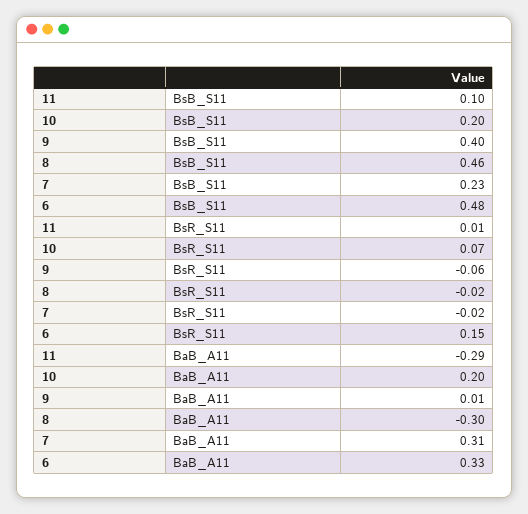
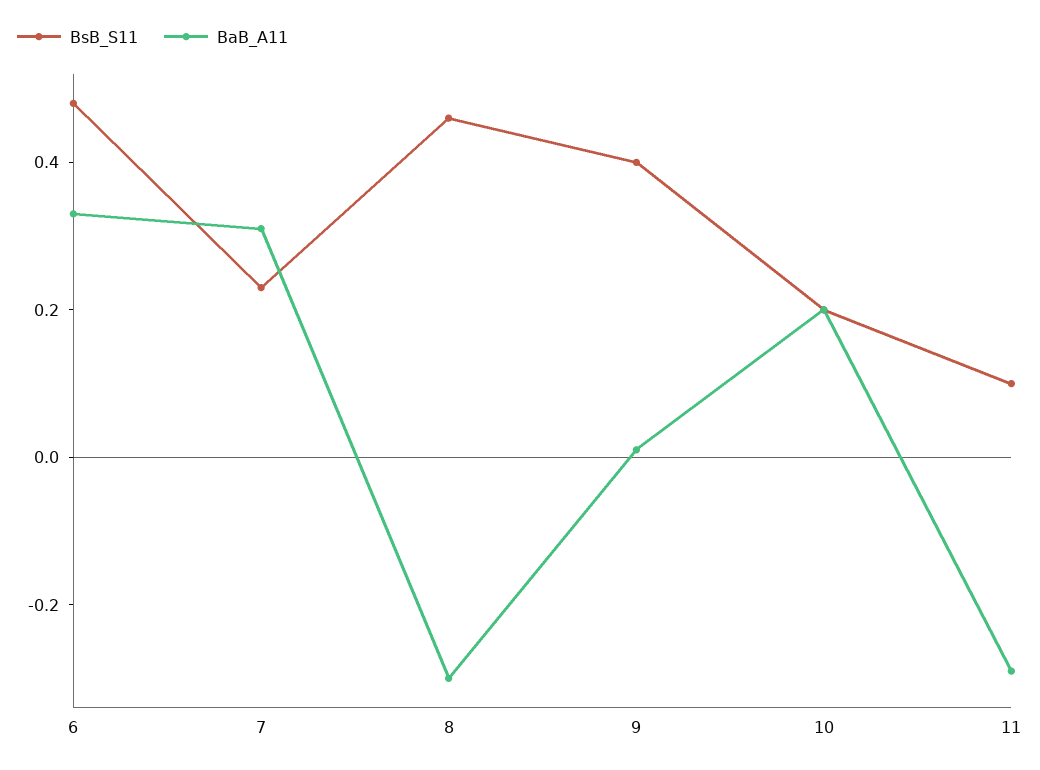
BsR_S11, 11: 0.01 -> none
BsR_S11, 10: 0.07 -> none
BsR_S11, 9: -0.06 -> none
BsR_S11, 8: -0.02 -> none
BsR_S11, 7: -0.02 -> none
BsR_S11, 6: 0.15 -> none

